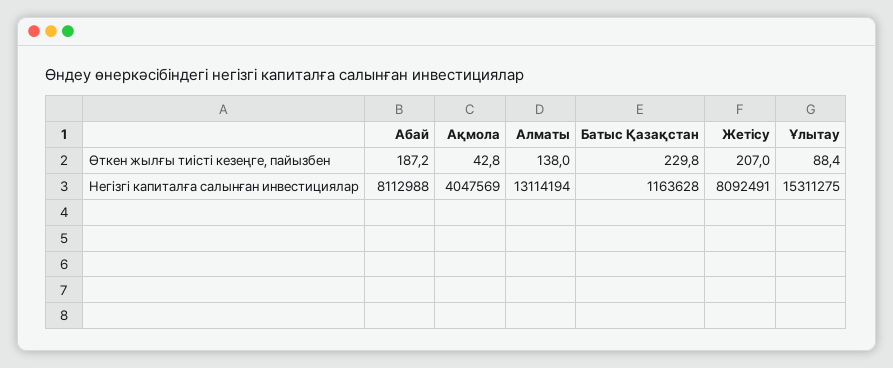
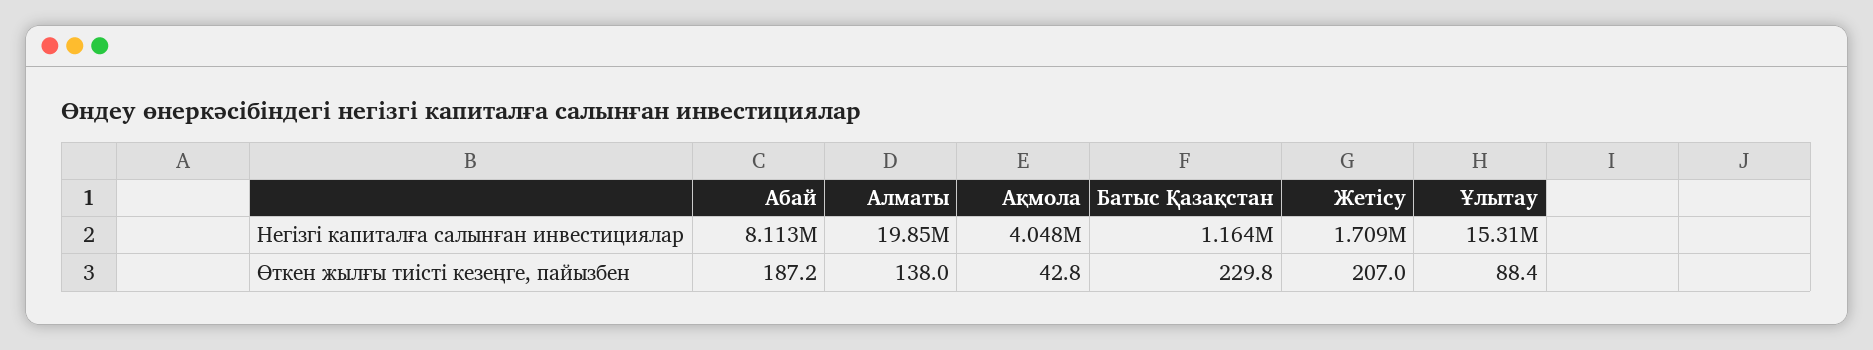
Алматы, Негізгі капиталға салынған инвестициялар: 13114194 -> 19850000
Жетісу, Негізгі капиталға салынған инвестициялар: 8092491 -> 1709000

